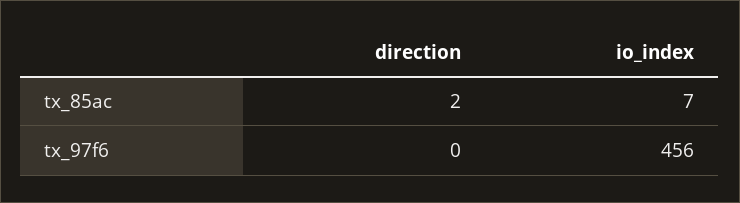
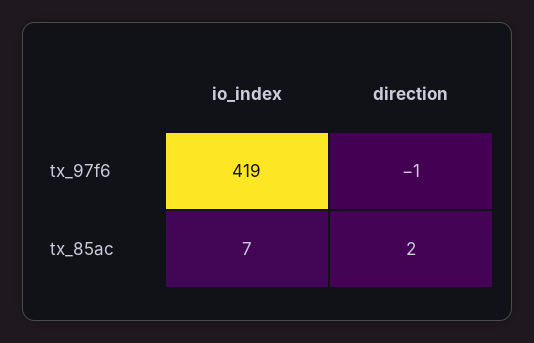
direction, tx_97f6: 0 -> -1
io_index, tx_97f6: 456 -> 419

